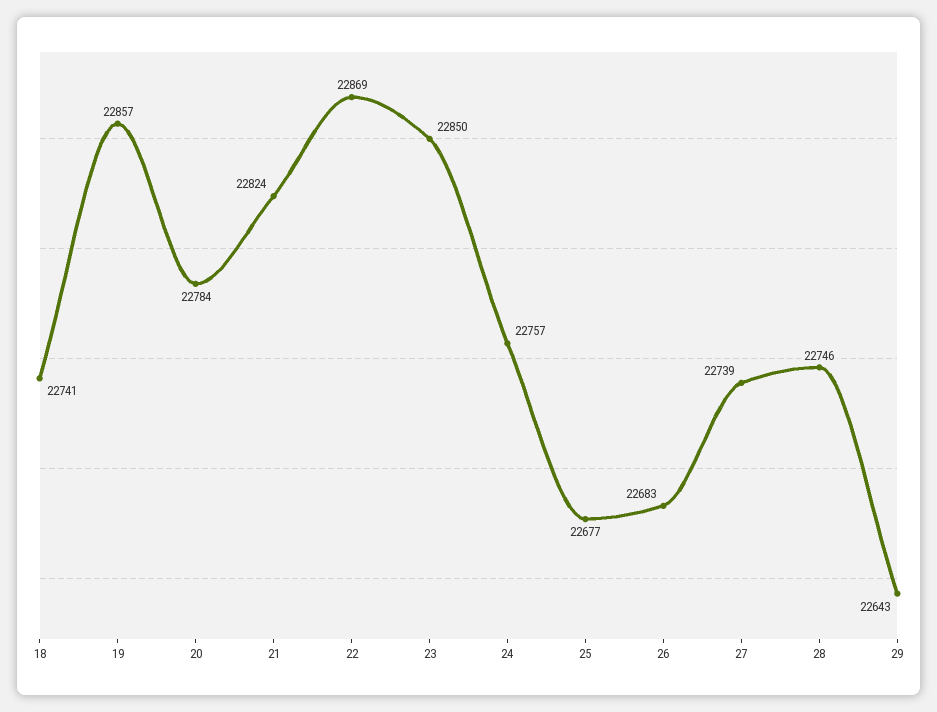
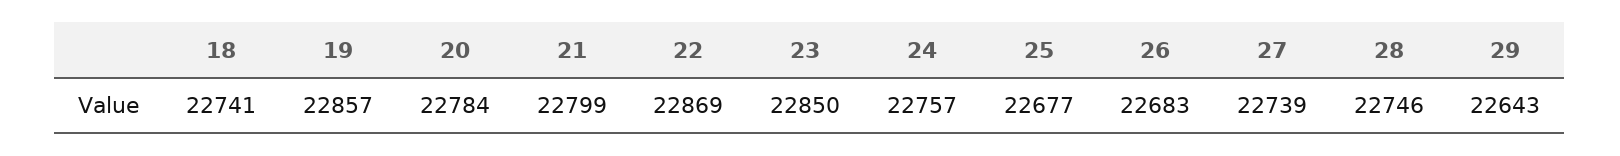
21: 22824 -> 22799

